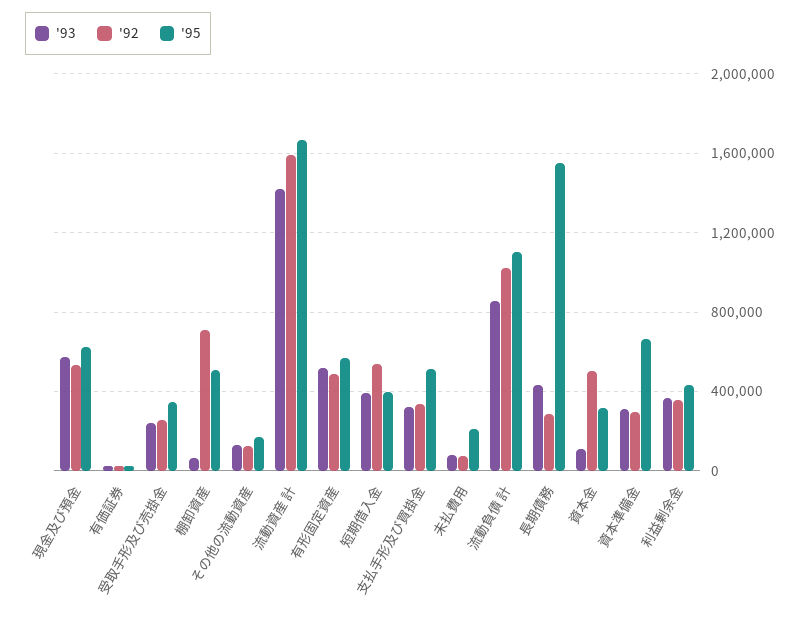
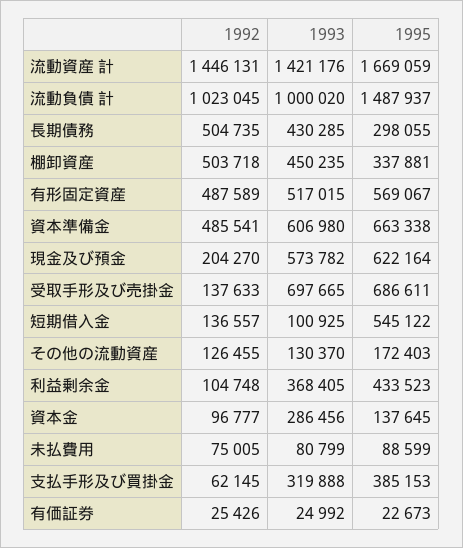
'92, 現金及び預金: 550000 -> 204270
'93, 受取手形及び売掛金: 250000 -> 697665
'92, 受取手形及び売掛金: 250000 -> 137633
'95, 受取手形及び売掛金: 350000 -> 686611
'93, 棚卸資産: 50000 -> 450235
'92, 棚卸資産: 700000 -> 503718
'95, 棚卸資産: 500000 -> 337881
'92, 流動資産 計: 1600000 -> 1446131
'93, 短期借入金: 400000 -> 100925
'92, 短期借入金: 550000 -> 136557
'95, 短期借入金: 400000 -> 545122
'92, 支払手形及び買掛金: 350000 -> 62145
'95, 支払手形及び買掛金: 500000 -> 385153
'95, 未払費用: 200000 -> 88599
'93, 流動負債 計: 850000 -> 1000020
'95, 流動負債 計: 1100000 -> 1487937
'92, 長期債務: 300000 -> 504735
'95, 長期債務: 1550000 -> 298055
'93, 資本金: 100000 -> 286456
'92, 資本金: 500000 -> 96777
'95, 資本金: 300000 -> 137645
'93, 資本準備金: 300000 -> 606980
'92, 資本準備金: 300000 -> 485541
'92, 利益剰余金: 350000 -> 104748

